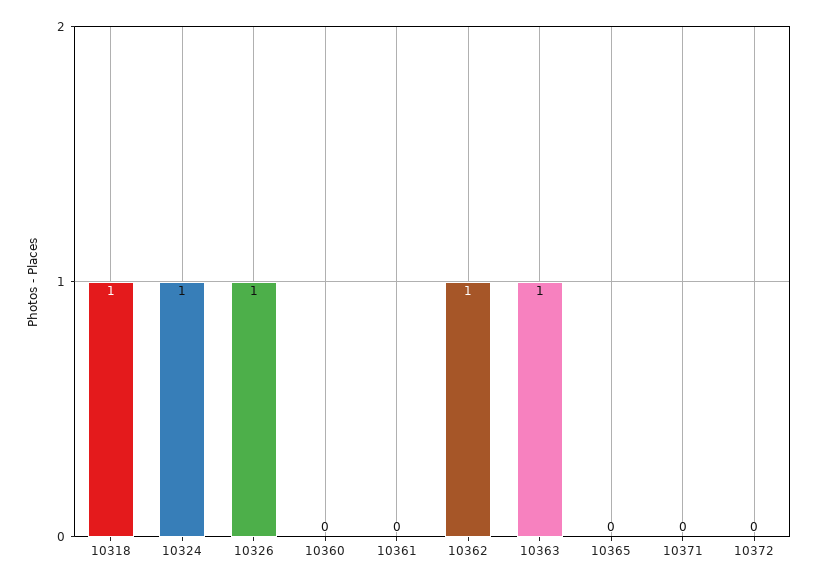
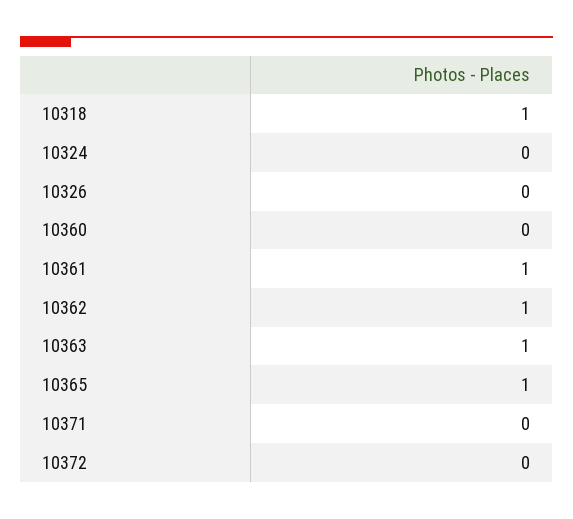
10324: 1 -> 0
10326: 1 -> 0
10361: 0 -> 1
10365: 0 -> 1

